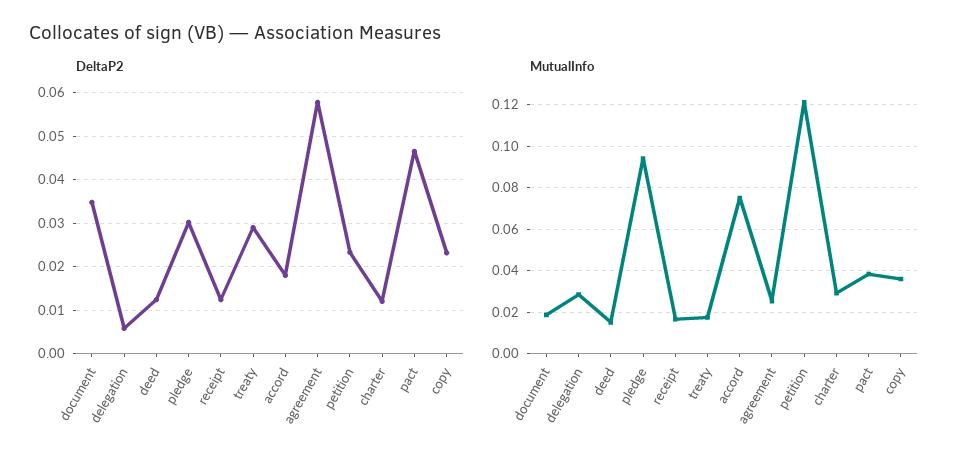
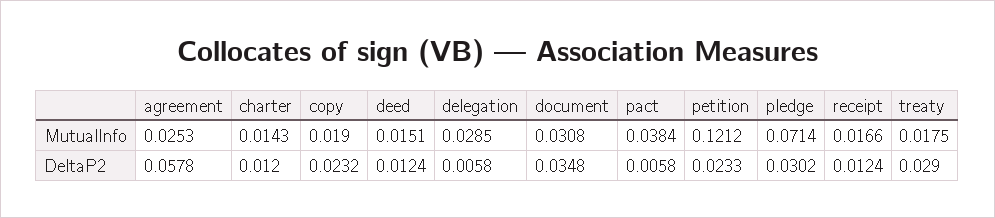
DeltaP2, accord: 0.018 -> none
DeltaP2, pact: 0.046 -> 0.0058
MutualInfo, document: 0.02 -> 0.0308
MutualInfo, pledge: 0.095 -> 0.0714
MutualInfo, accord: 0.075 -> none
MutualInfo, charter: 0.03 -> 0.0143
MutualInfo, copy: 0.035 -> 0.019

